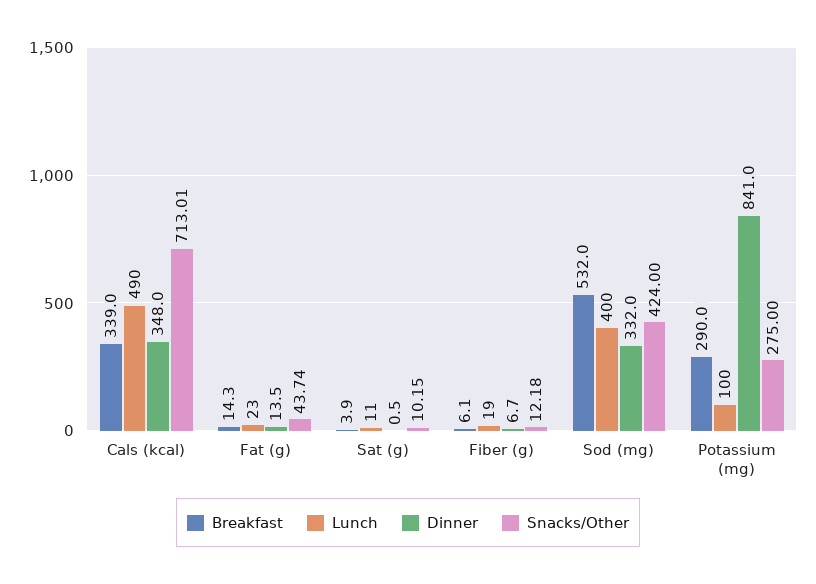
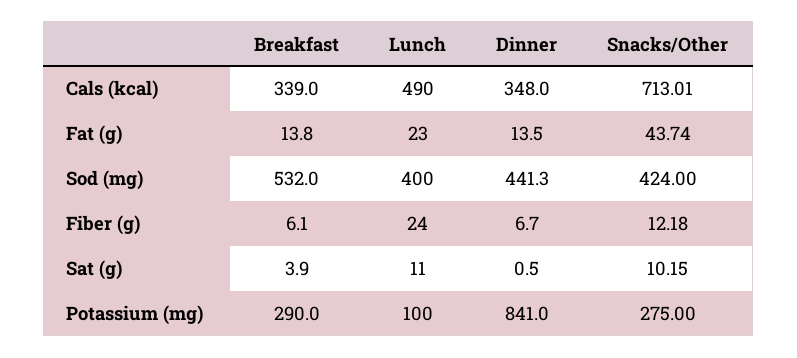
Breakfast, Fat (g): 14.3 -> 13.8
Lunch, Fiber (g): 19 -> 24
Dinner, Sod (mg): 332 -> 441.3

